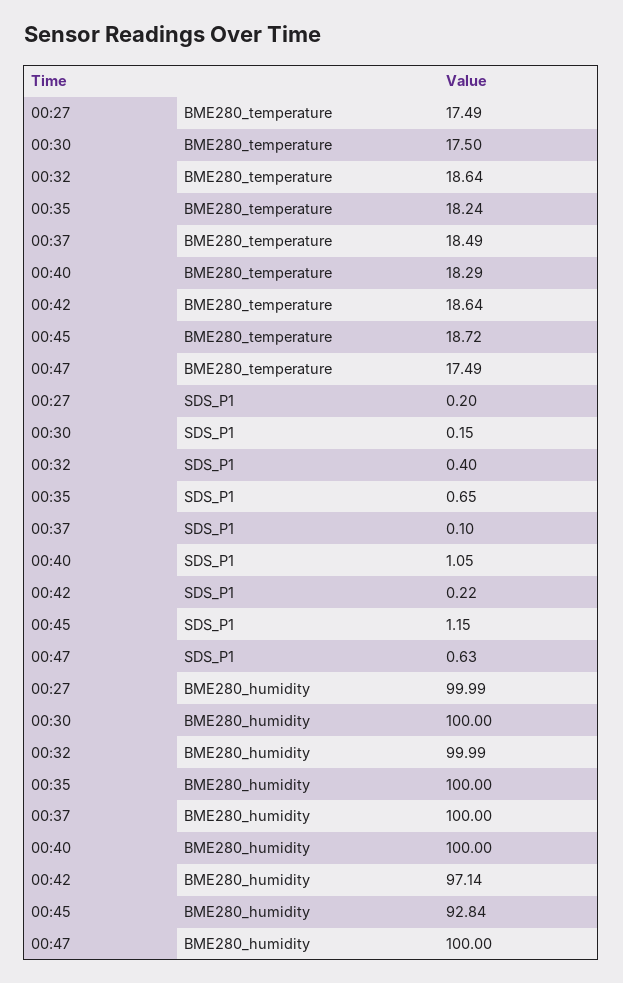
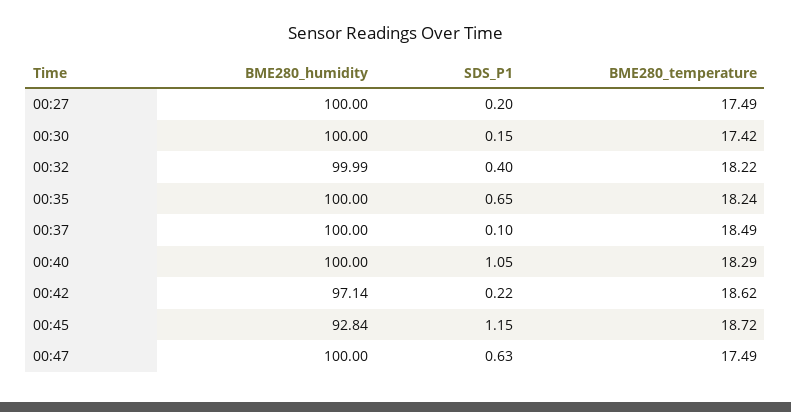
00:30, BME280_temperature: 17.5 -> 17.42
00:32, BME280_temperature: 18.64 -> 18.22
00:42, BME280_temperature: 18.64 -> 18.62
00:27, BME280_humidity: 99.99 -> 100

